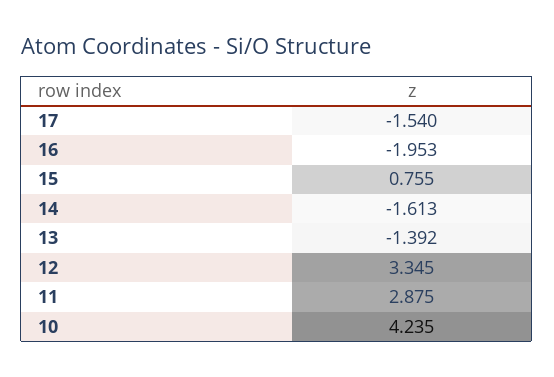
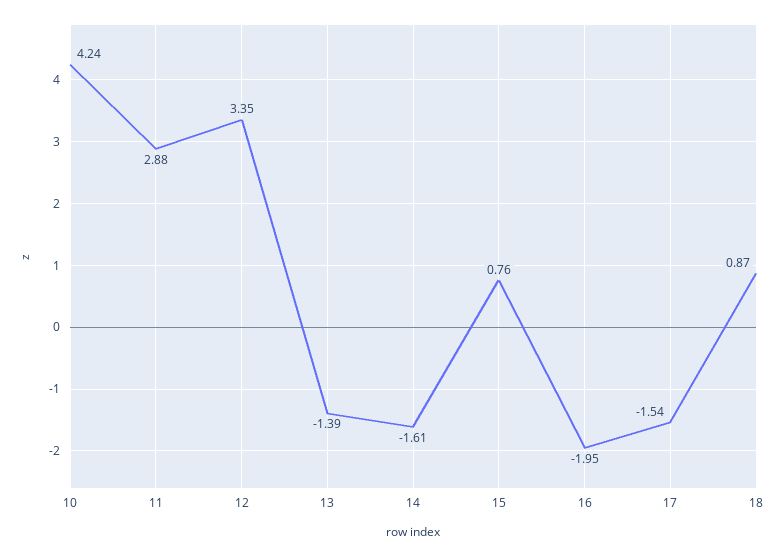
18: none -> 0.87

